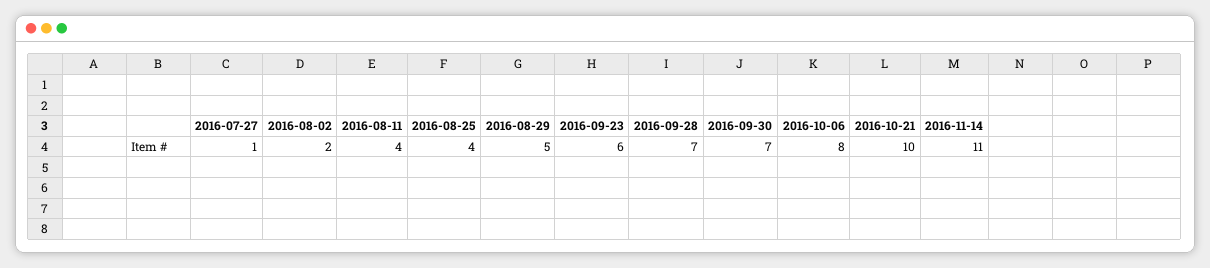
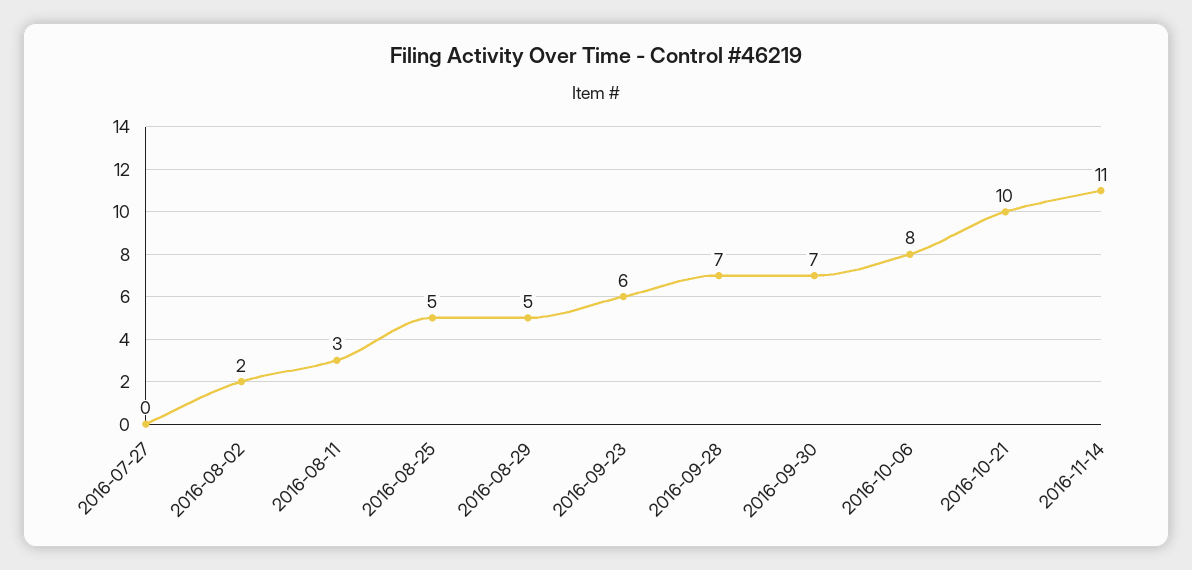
2016-07-27: 1 -> 0
2016-08-11: 4 -> 3
2016-08-25: 4 -> 5

